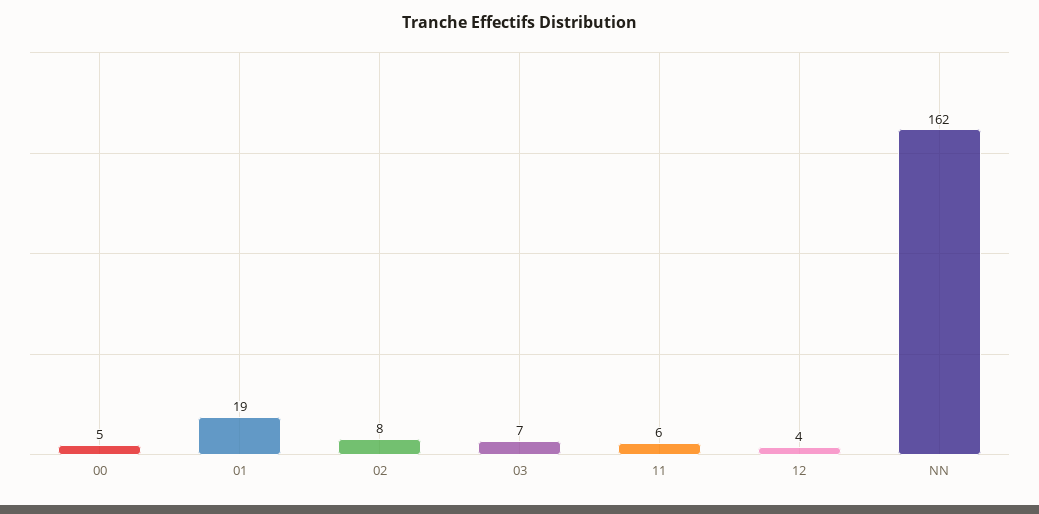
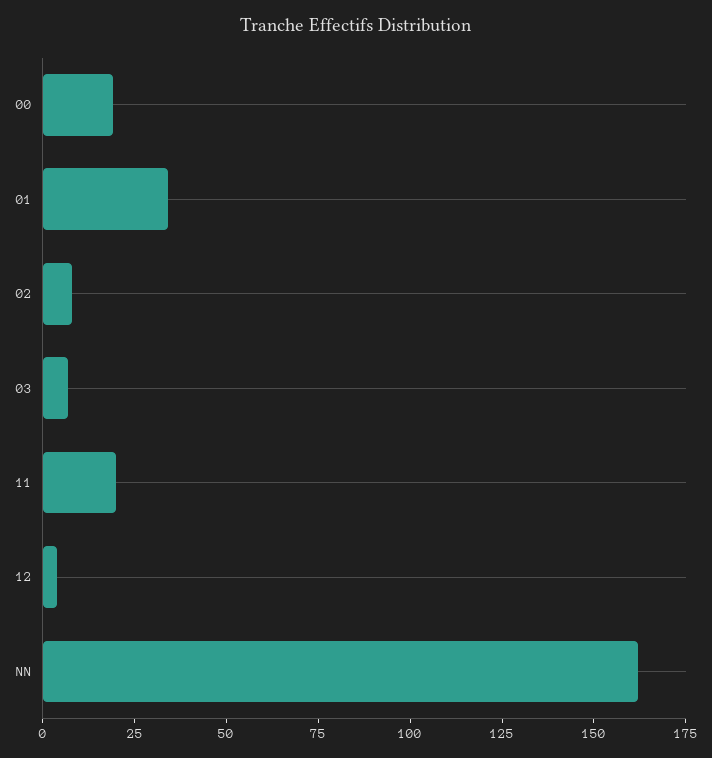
00: 5 -> 20
01: 19 -> 35
11: 6 -> 20

